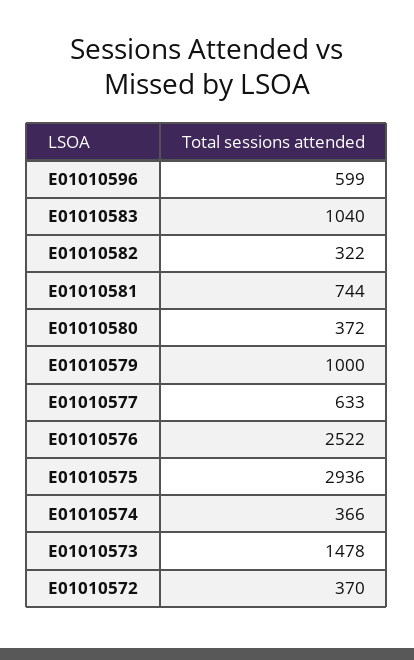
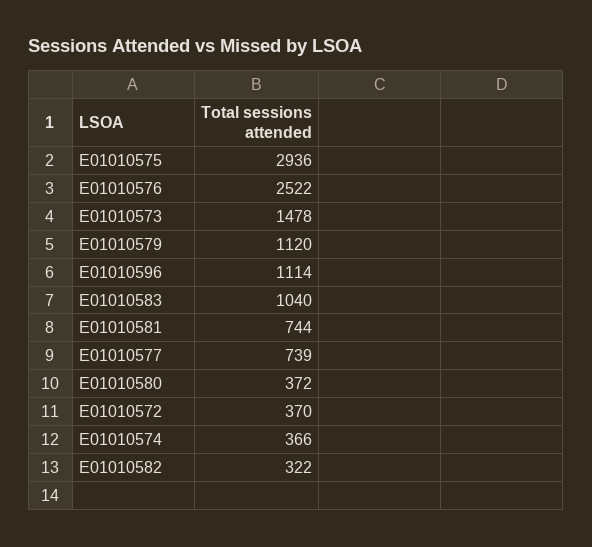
E01010596: 599 -> 1114
E01010579: 1000 -> 1120
E01010577: 633 -> 739

